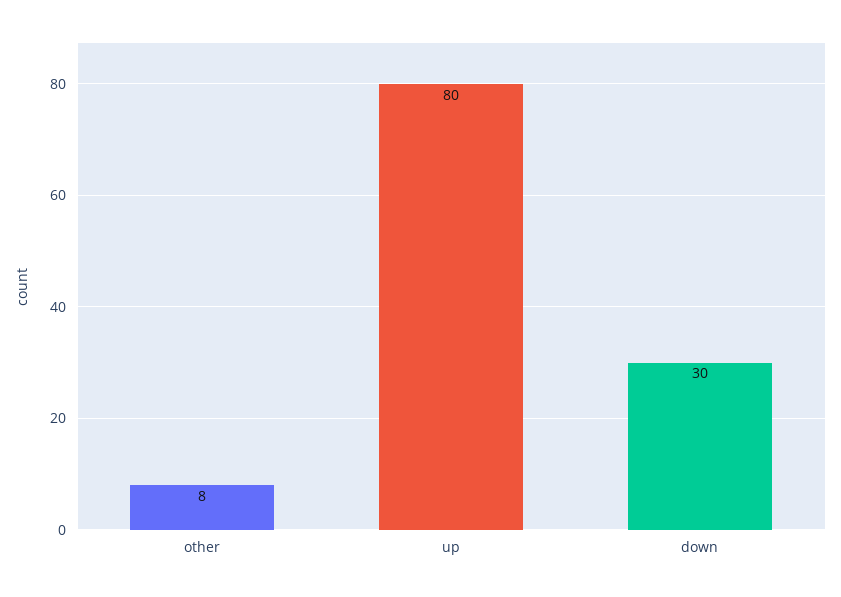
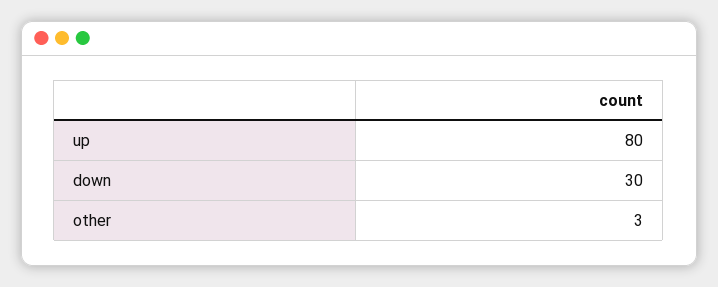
other: 8 -> 3

